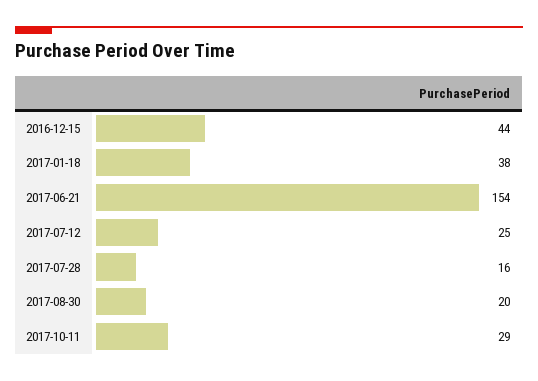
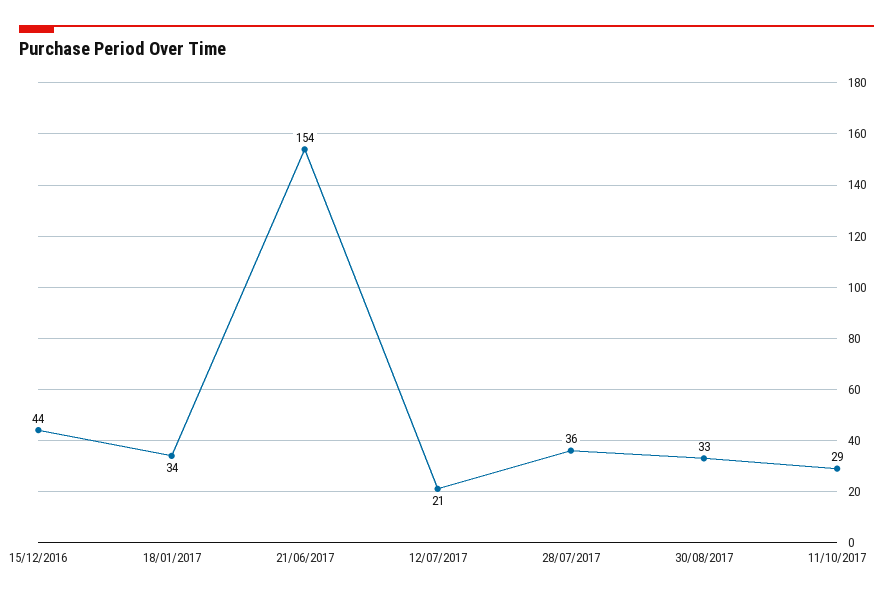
2017-01-18: 38 -> 34
2017-07-12: 25 -> 21
2017-07-28: 16 -> 36
2017-08-30: 20 -> 33

